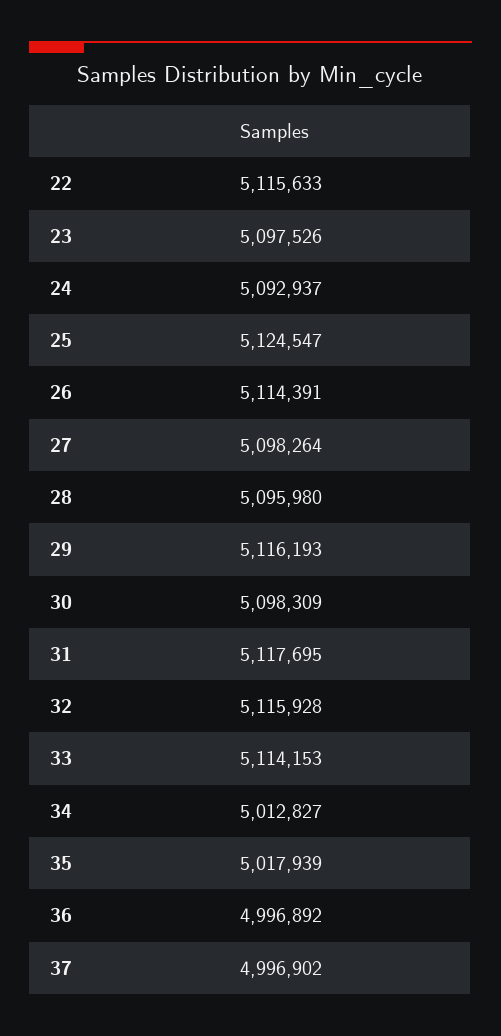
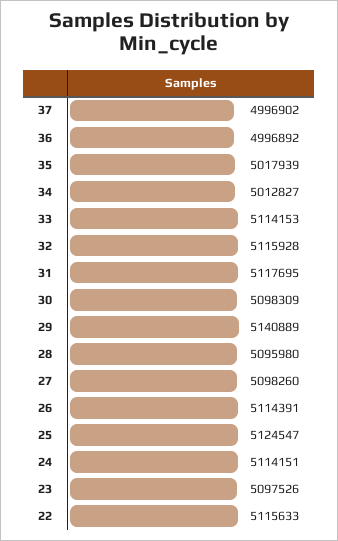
24: 5092937 -> 5114151
27: 5098264 -> 5098260
29: 5116193 -> 5140889

